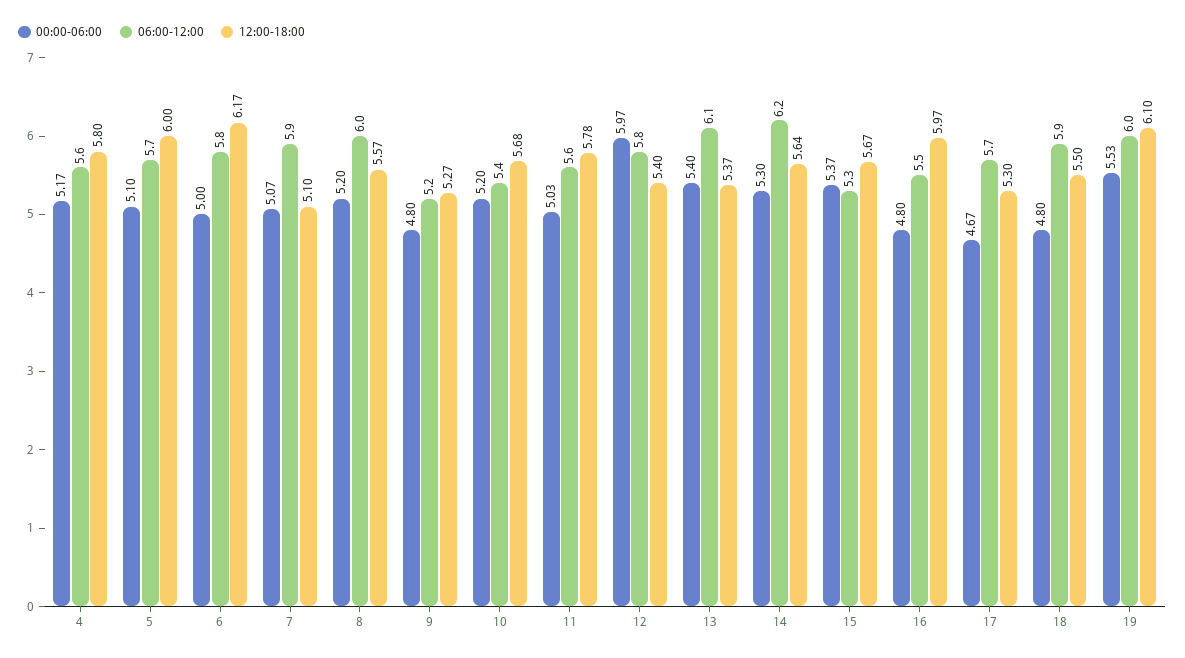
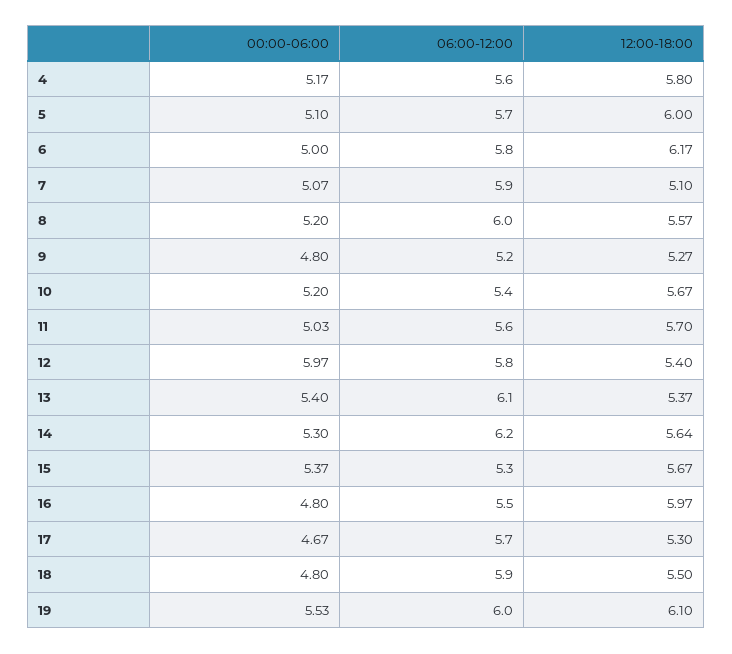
12:00-18:00, 10: 5.68 -> 5.67
12:00-18:00, 11: 5.78 -> 5.7

